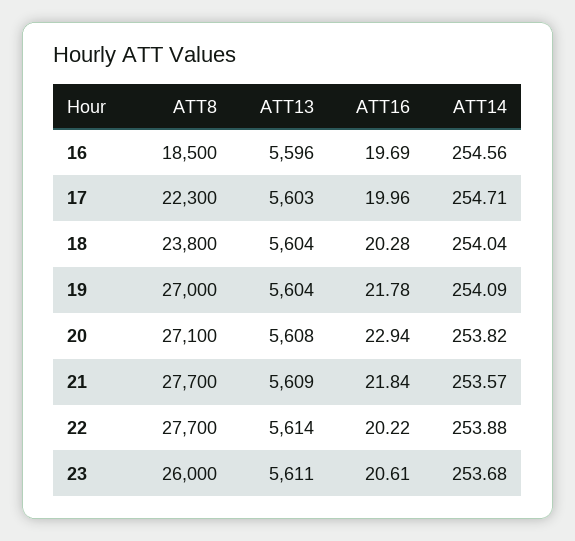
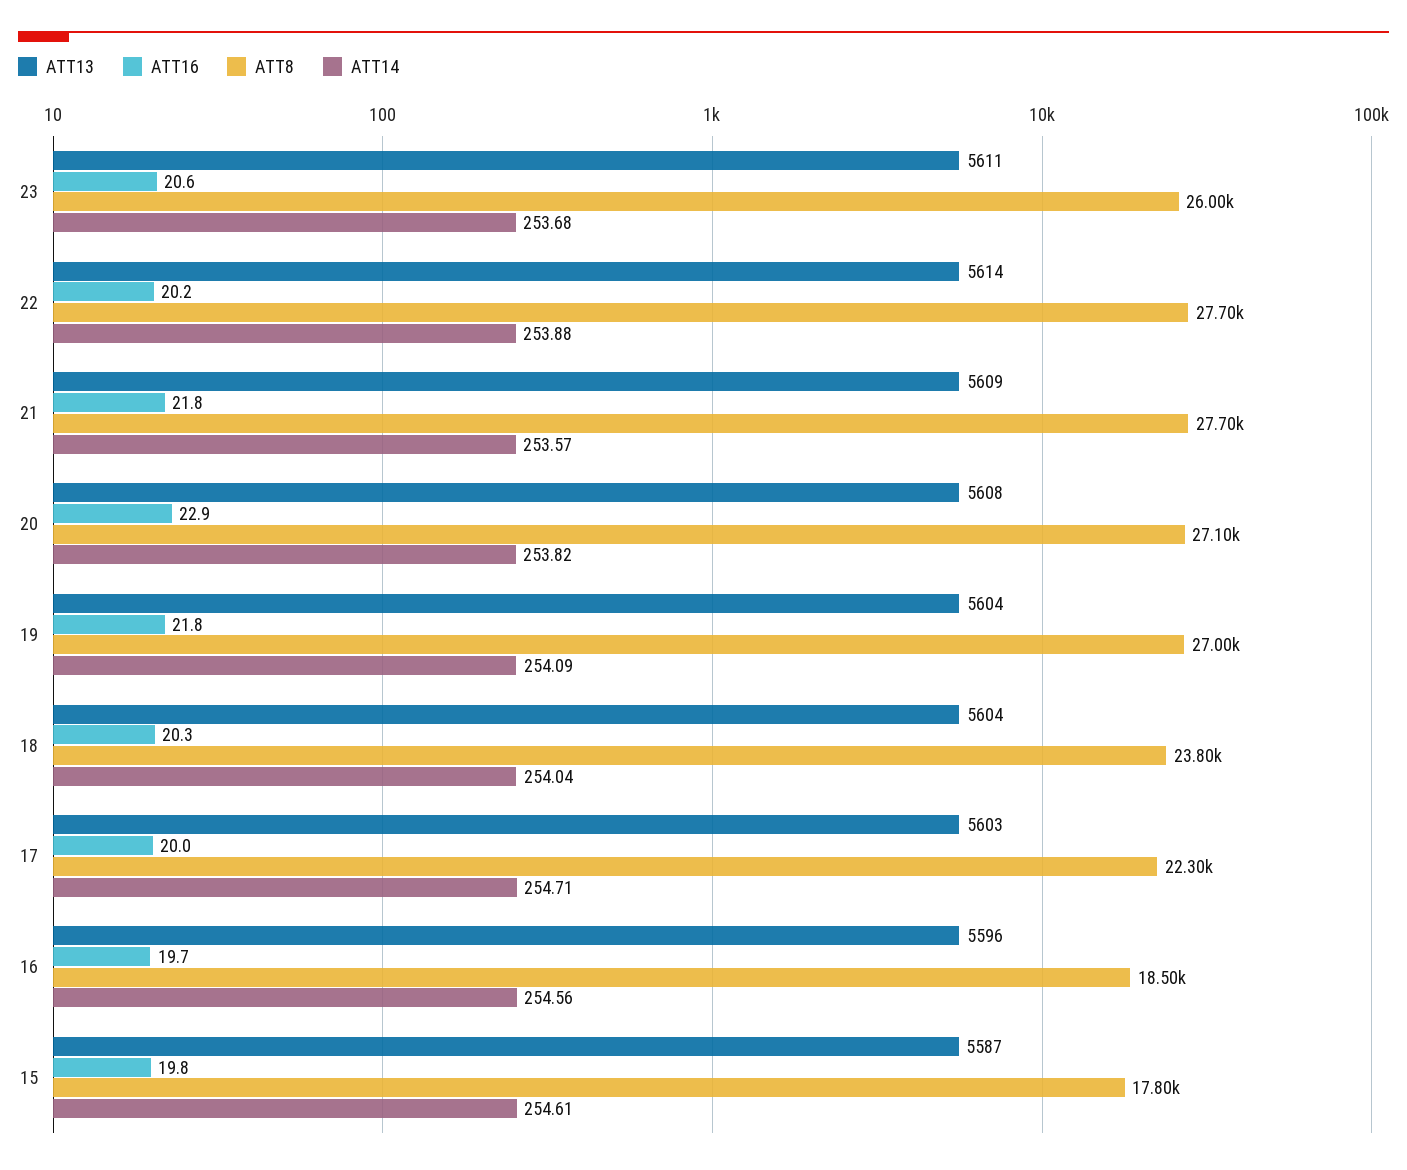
ATT13, 15: none -> 5587
ATT16, 15: none -> 19.8
ATT8, 15: none -> 17800
ATT14, 15: none -> 254.61

